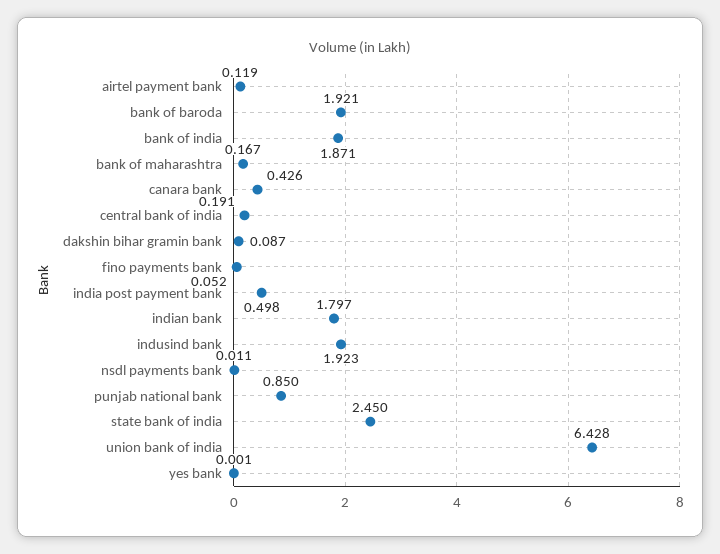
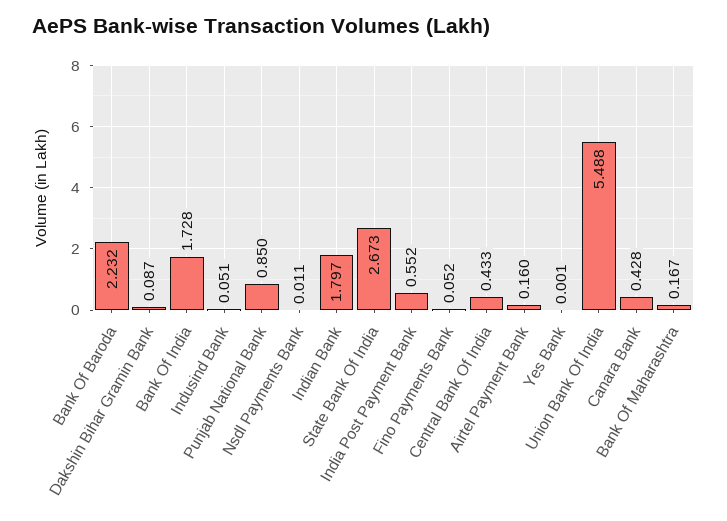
airtel payment bank: 0.119 -> 0.16
bank of baroda: 1.921 -> 2.232
bank of india: 1.871 -> 1.728
canara bank: 0.426 -> 0.428
central bank of india: 0.191 -> 0.433
india post payment bank: 0.498 -> 0.552
indusind bank: 1.923 -> 0.051
state bank of india: 2.45 -> 2.673
union bank of india: 6.428 -> 5.488

